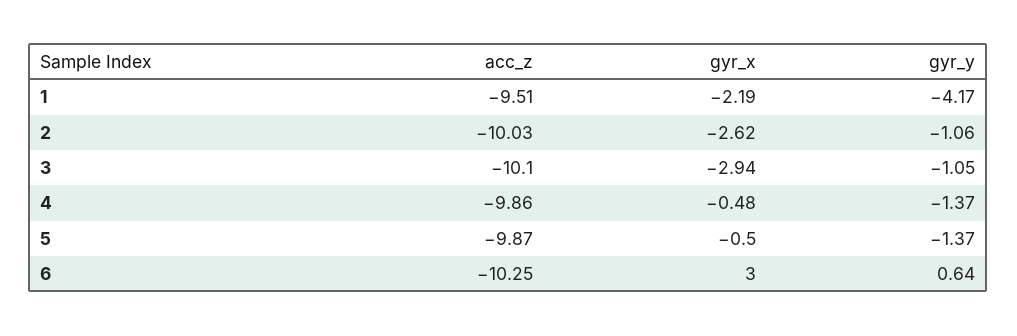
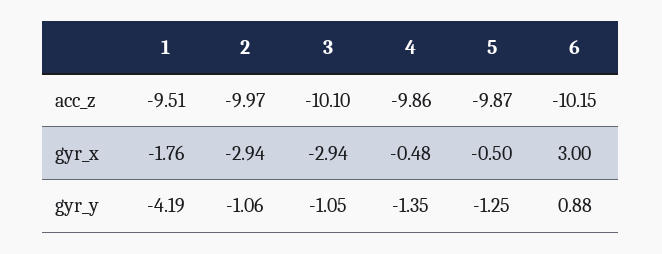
gyr_x, 1: -2.19 -> -1.76
gyr_y, 1: -4.17 -> -4.19
acc_z, 2: -10.03 -> -9.97
gyr_x, 2: -2.62 -> -2.94
gyr_y, 4: -1.37 -> -1.35
gyr_y, 5: -1.37 -> -1.25
acc_z, 6: -10.25 -> -10.15
gyr_y, 6: 0.64 -> 0.88

